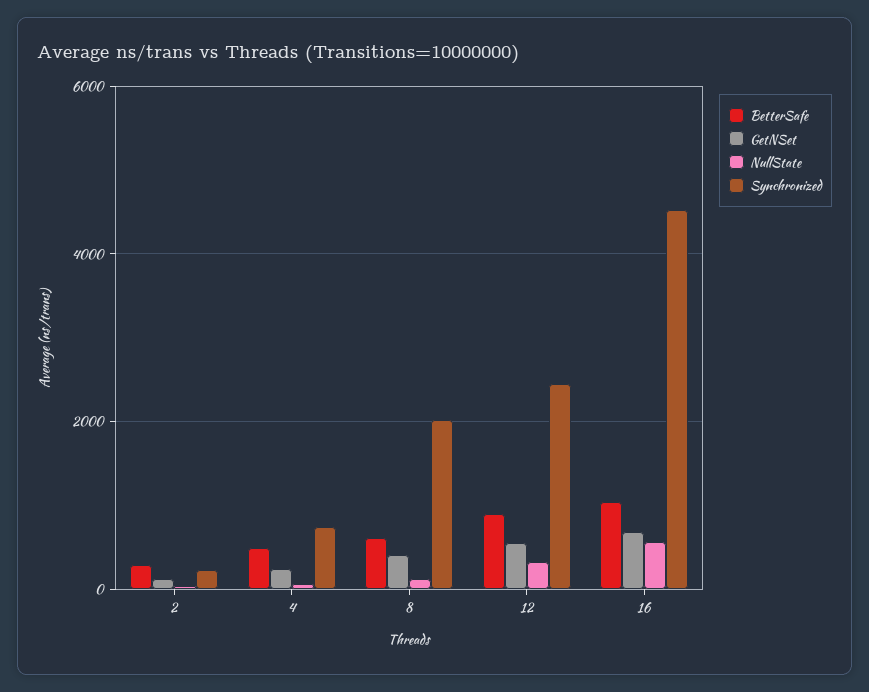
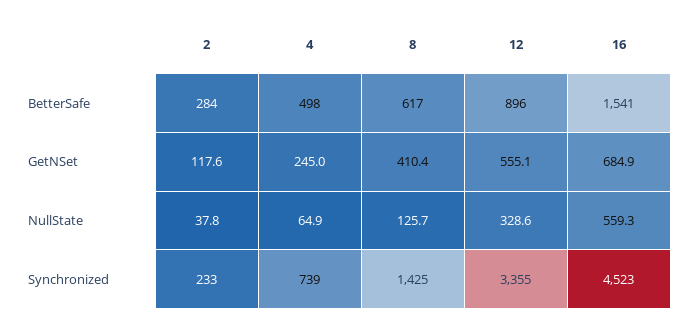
Synchronized, 8: 2000 -> 1425
Synchronized, 12: 2400 -> 3355
BetterSafe, 16: 1000 -> 1541

